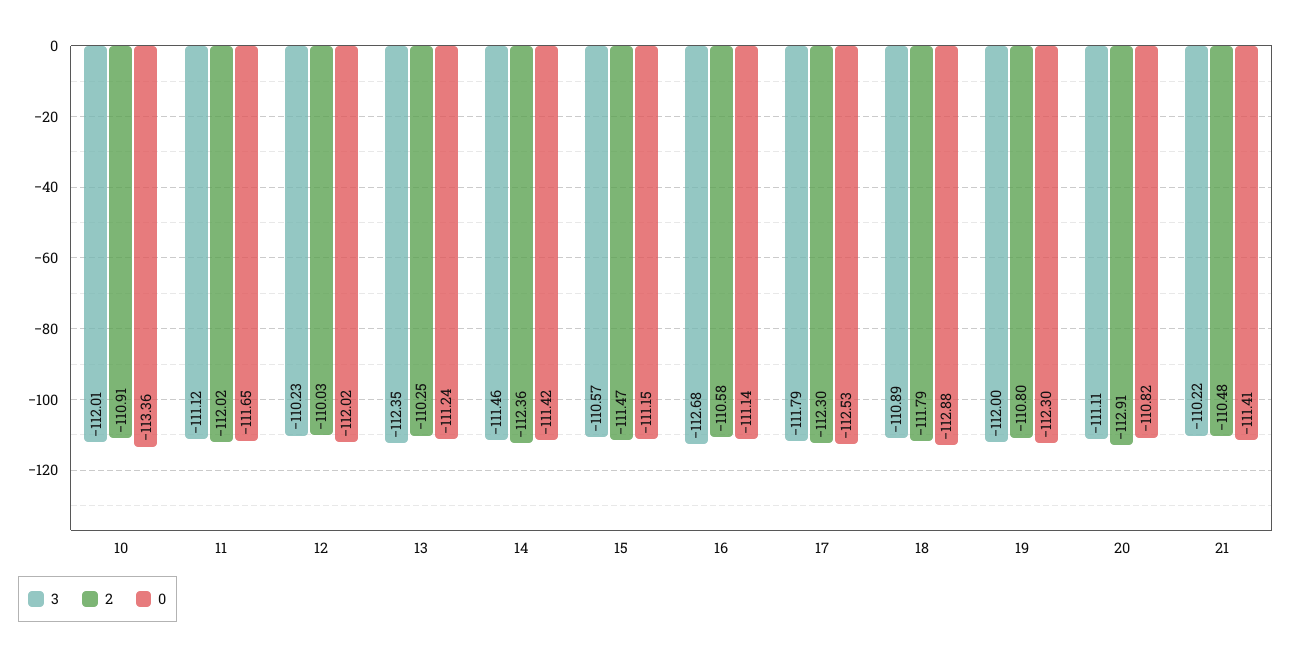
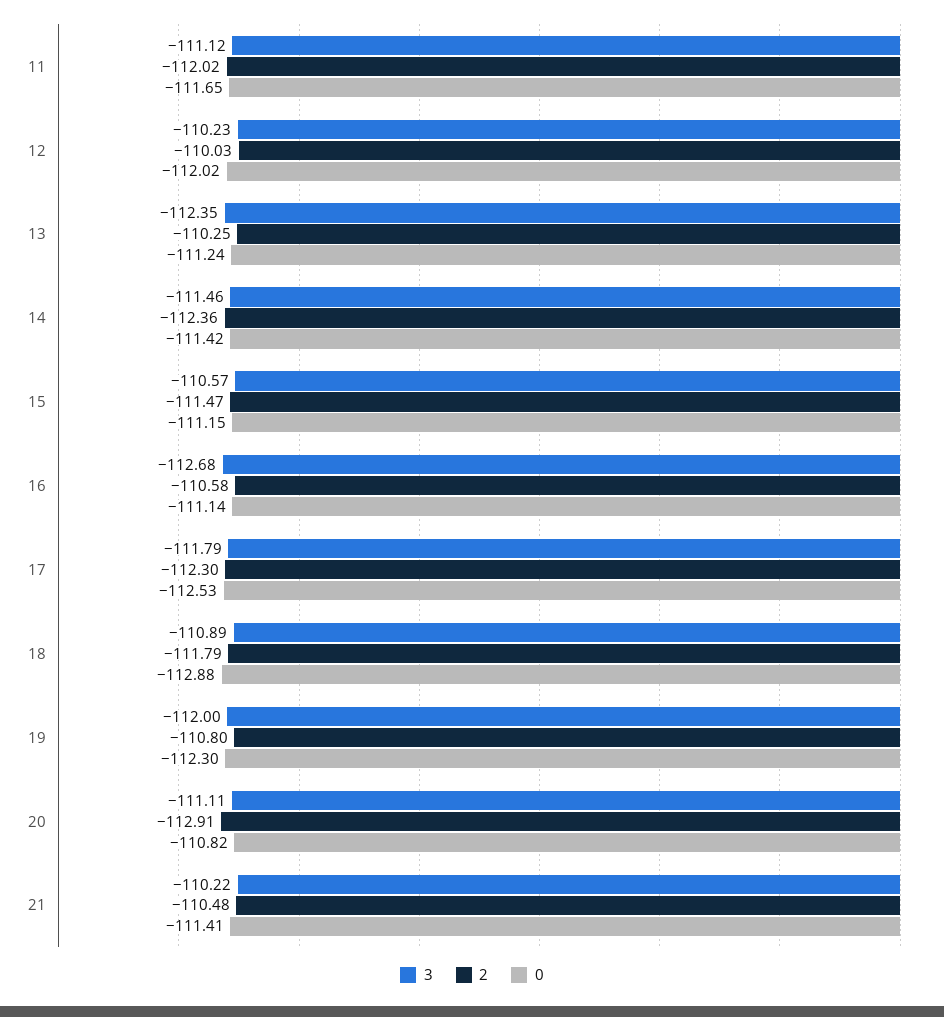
3, 10: -112.01 -> none
2, 10: -110.91 -> none
0, 10: -113.36 -> none

